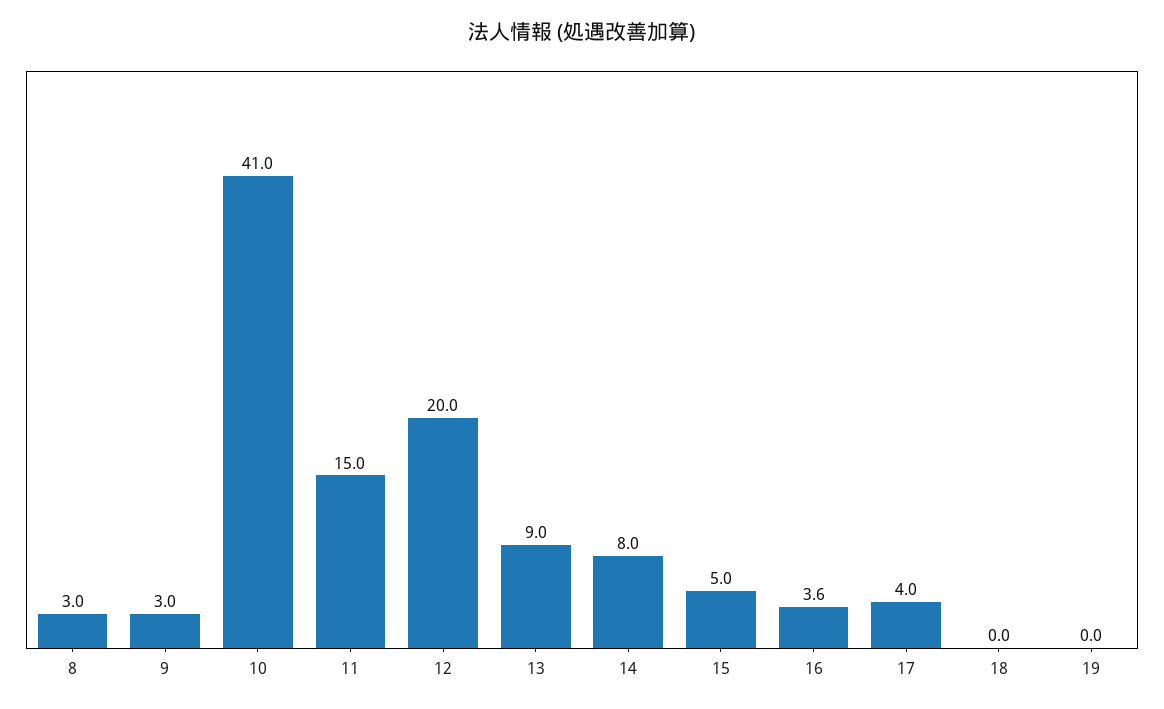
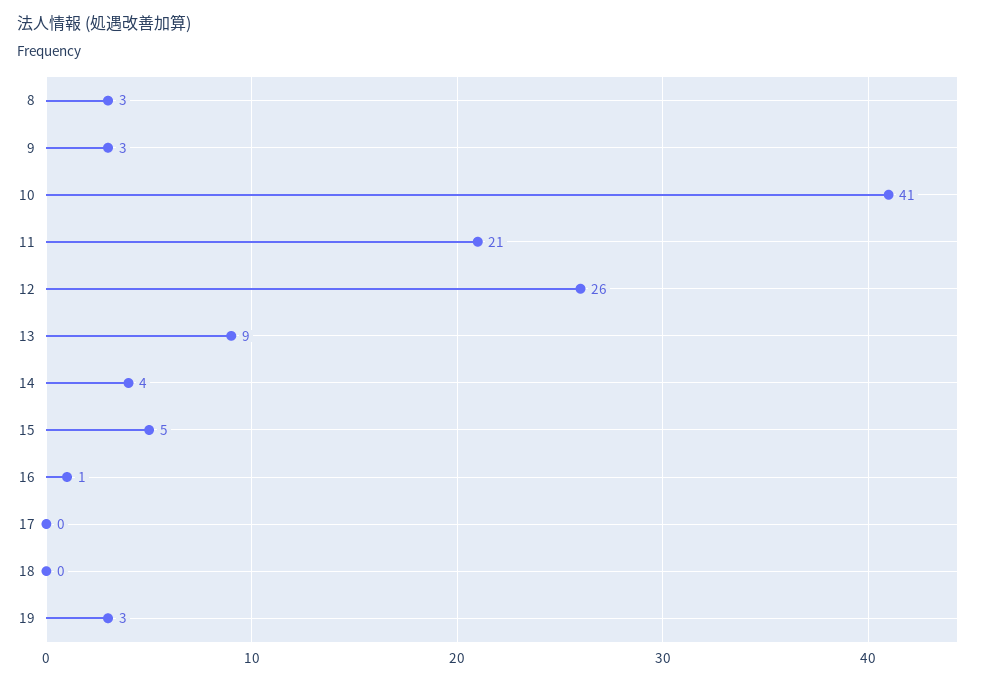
11: 15 -> 21
12: 20 -> 26
14: 8 -> 4
16: 3.6 -> 1
17: 4 -> 0
19: 0 -> 3

